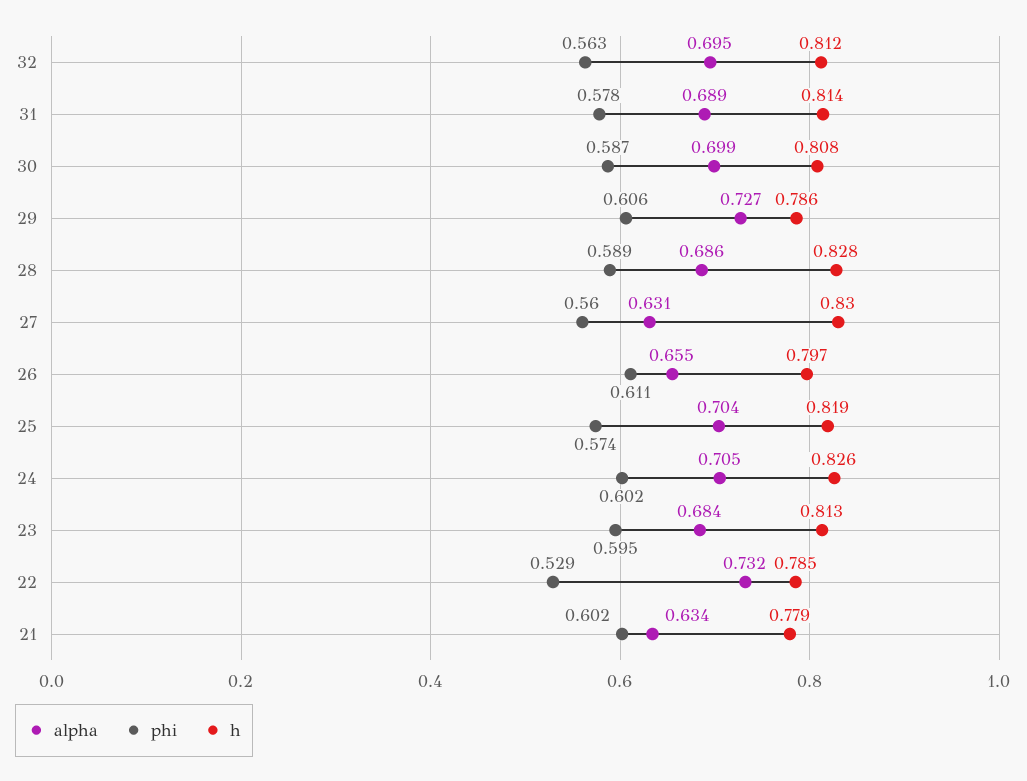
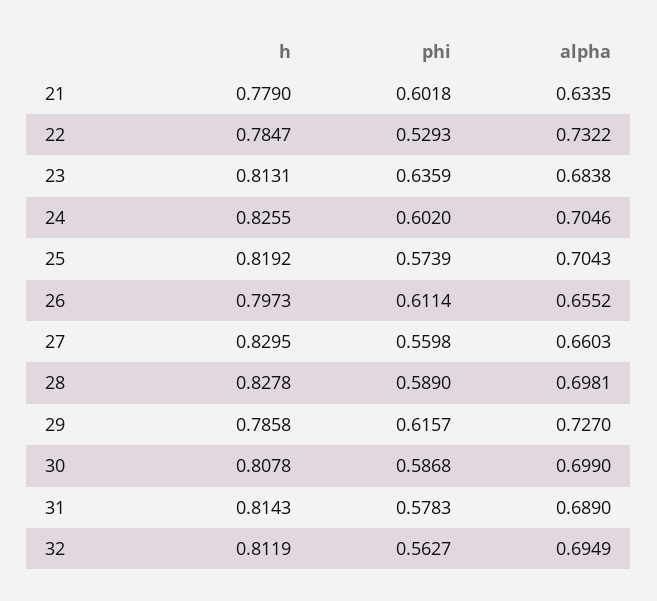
phi, 29: 0.606 -> 0.6157
alpha, 28: 0.686 -> 0.6981
alpha, 27: 0.631 -> 0.6603
phi, 23: 0.595 -> 0.6359

